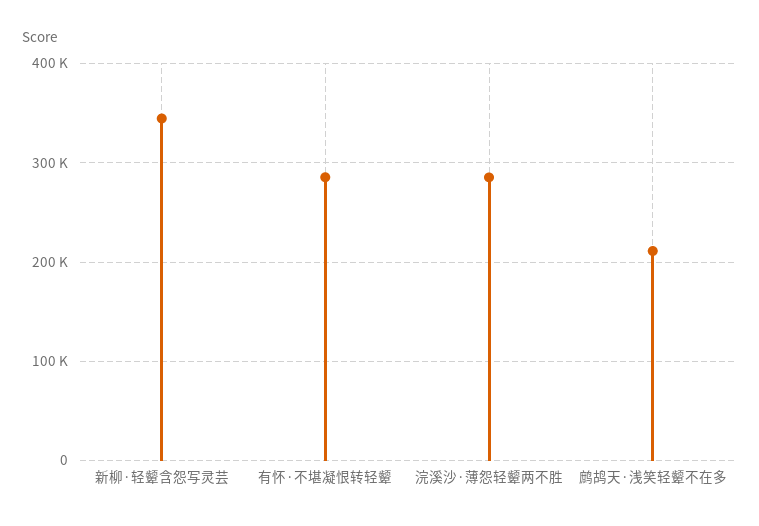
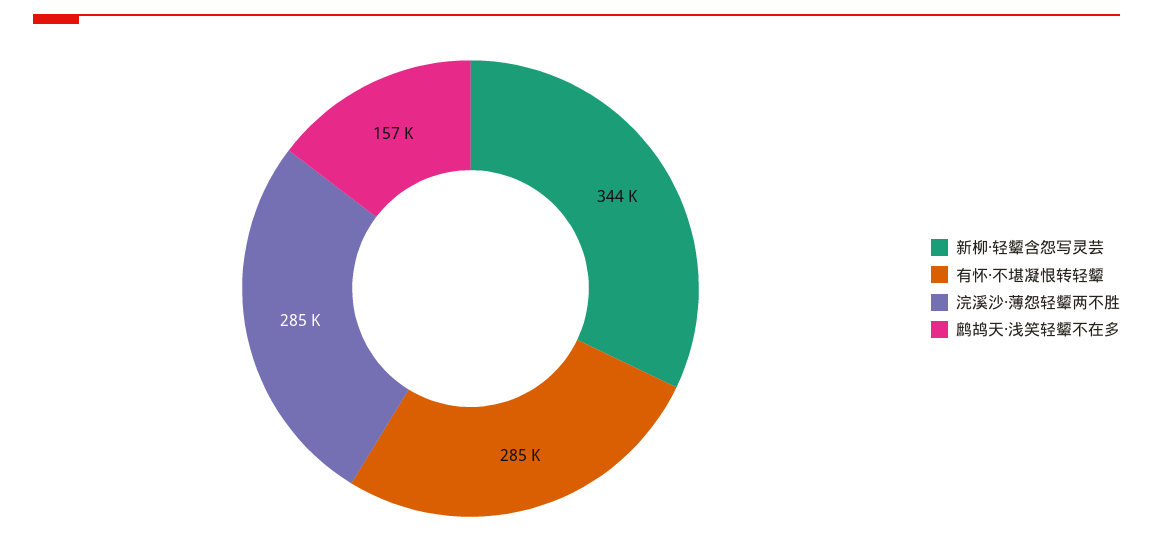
鹧鸪天·浅笑轻颦不在多: 210000 -> 157000

